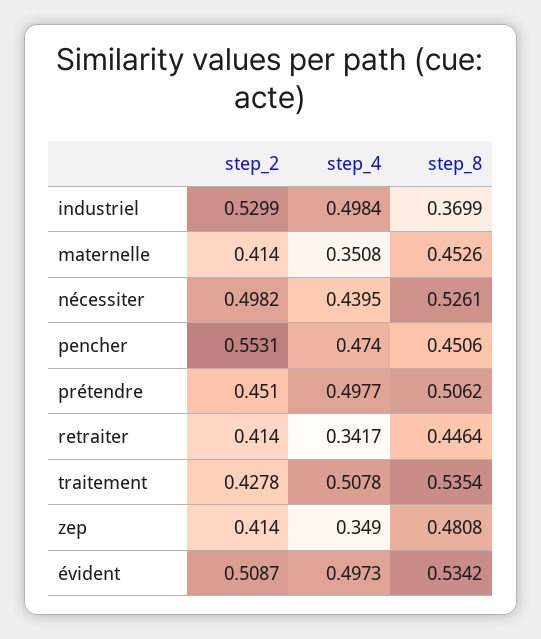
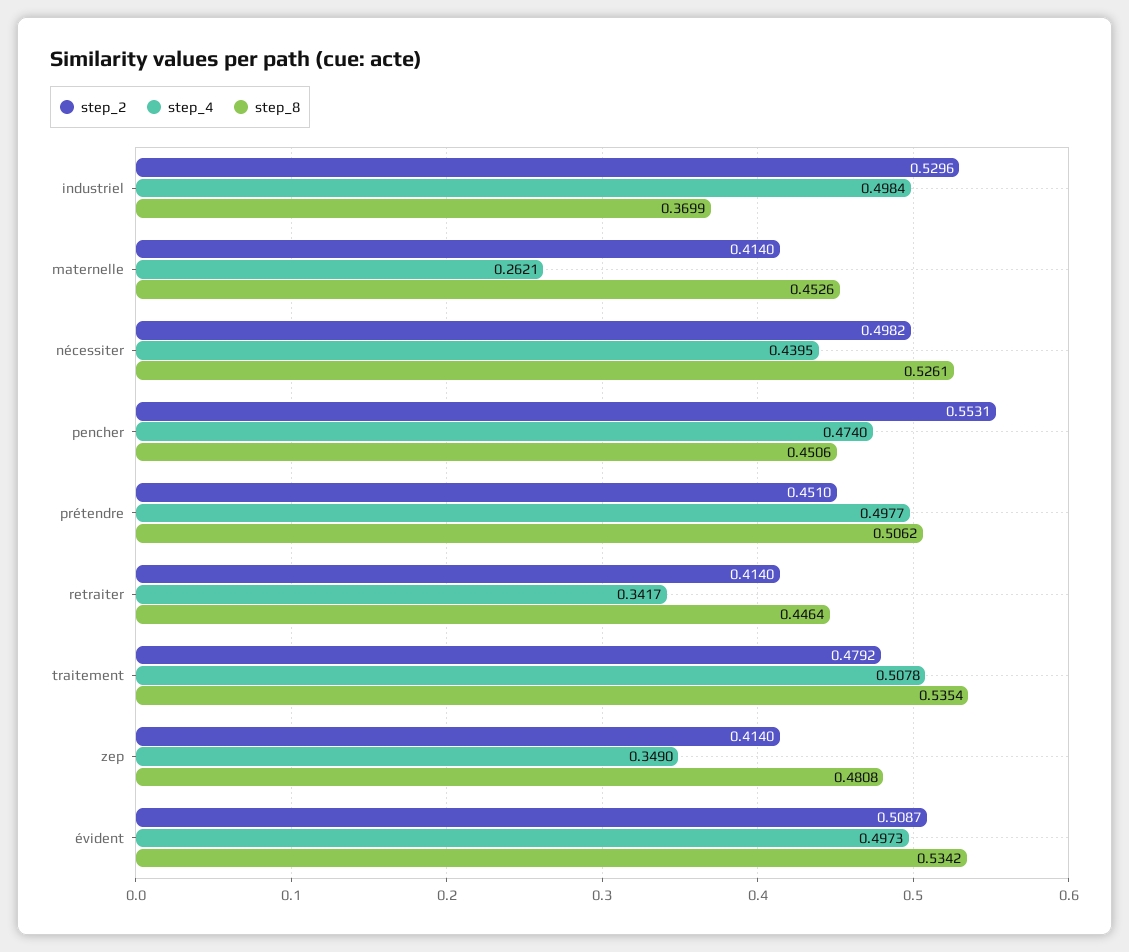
step_2, industriel: 0.5299 -> 0.5296
step_4, maternelle: 0.3508 -> 0.2621
step_2, traitement: 0.4278 -> 0.4792

